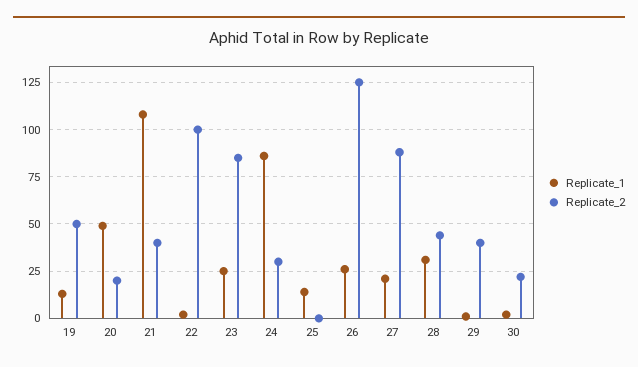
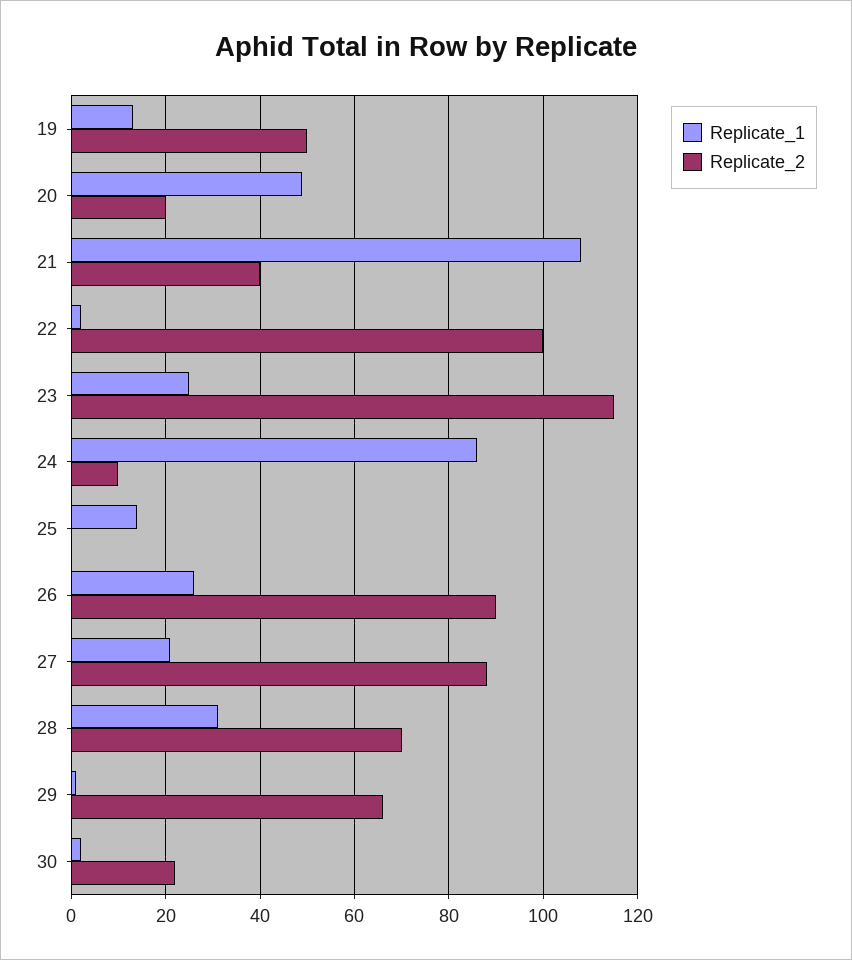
Replicate_2, 23: 85 -> 115
Replicate_2, 24: 30 -> 10
Replicate_2, 26: 125 -> 90
Replicate_2, 28: 45 -> 70
Replicate_2, 29: 40 -> 65

